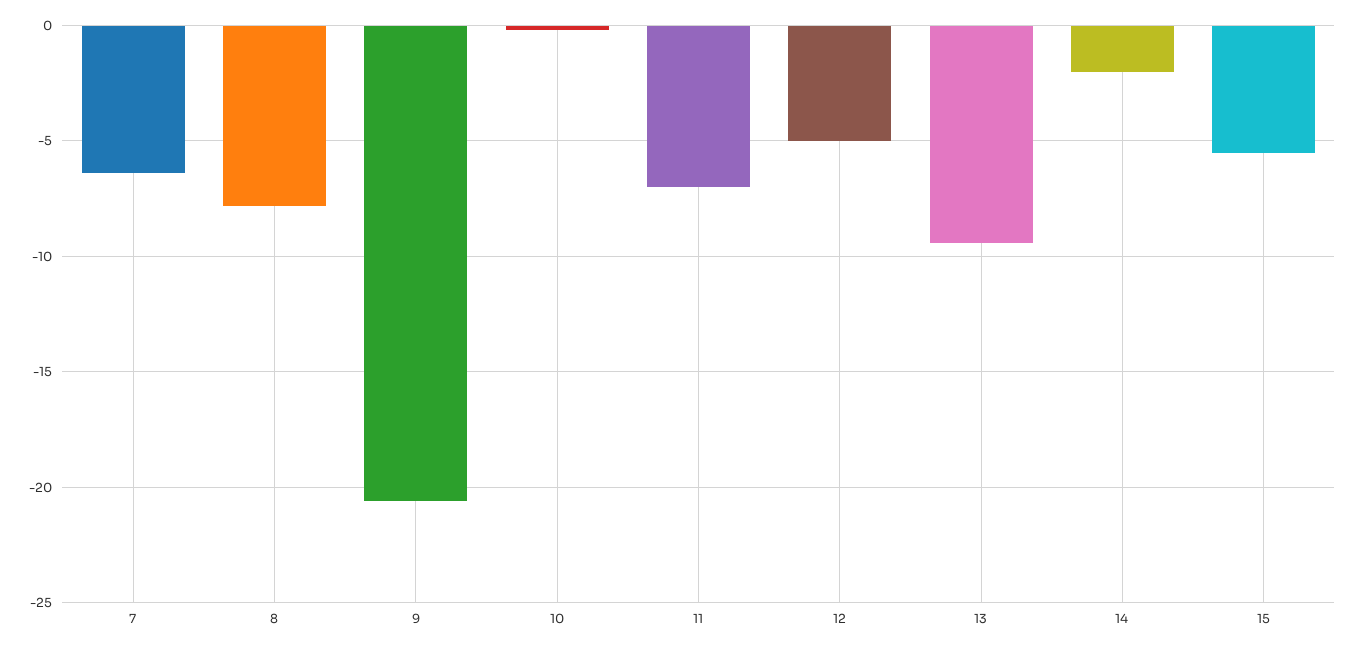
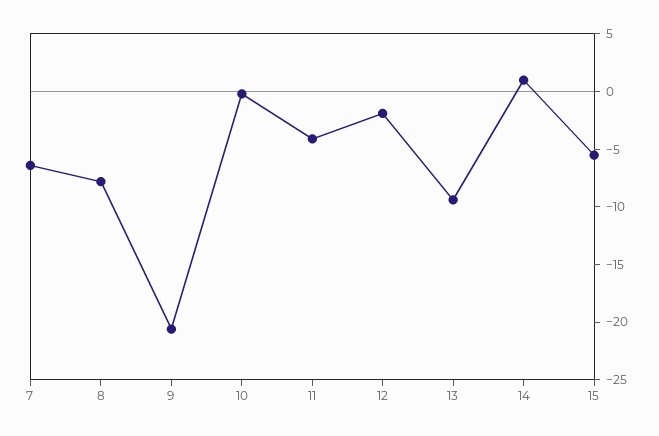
11: -7 -> -4
12: -5 -> -2
14: -2 -> 1

